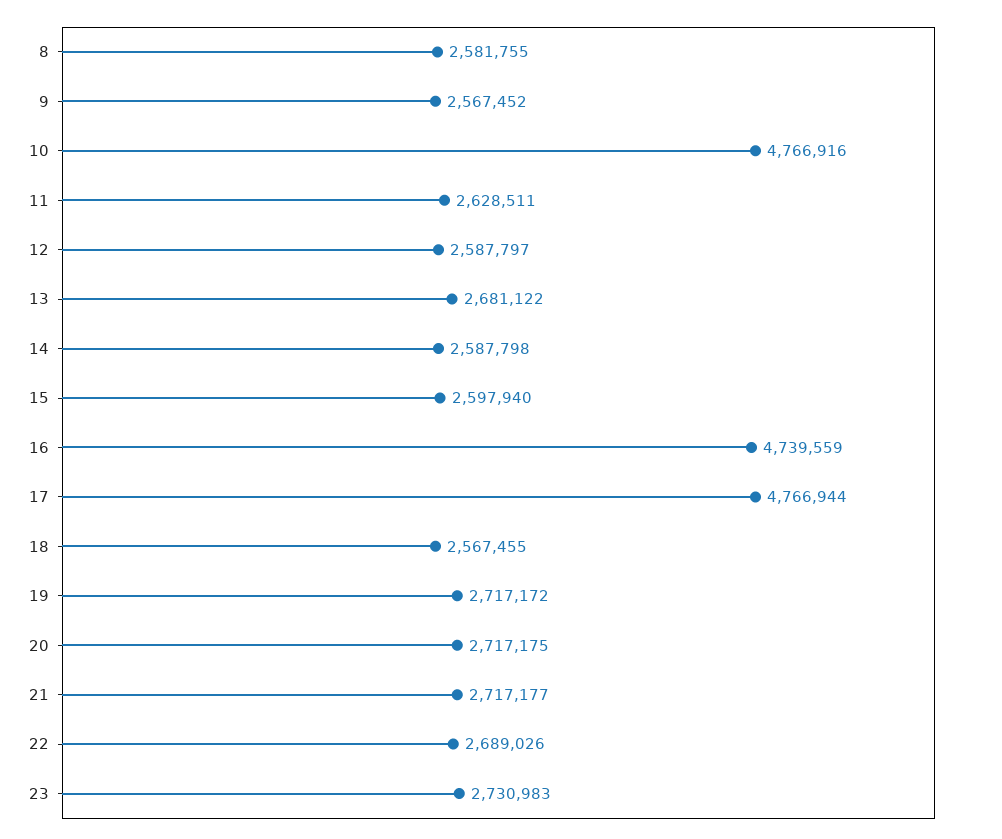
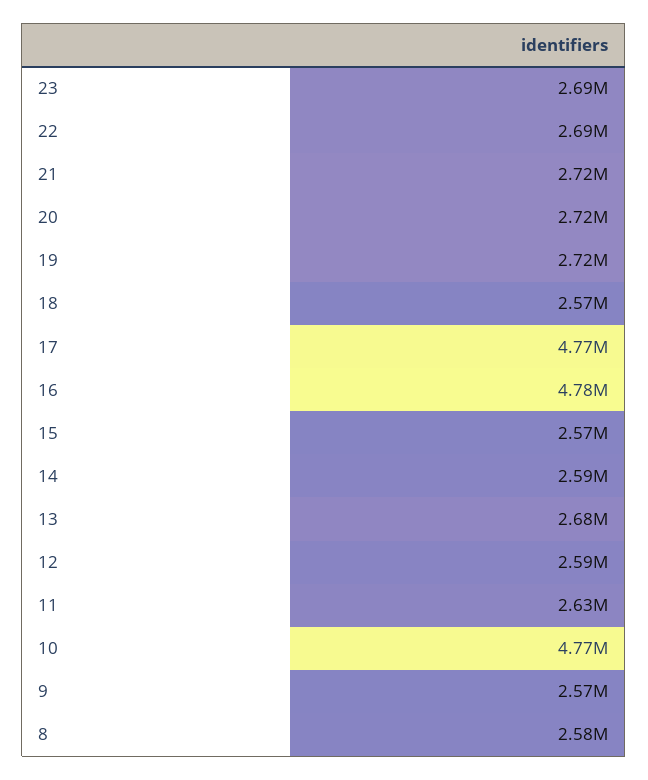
15: 2597940 -> 2570000
16: 4739559 -> 4780000
23: 2730983 -> 2690000

